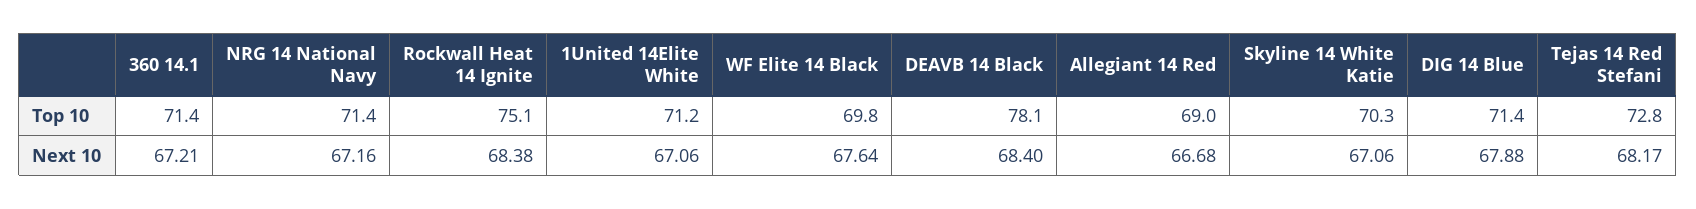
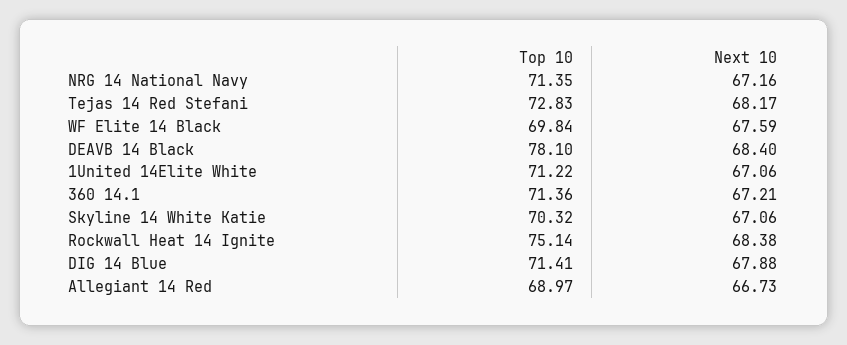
WF Elite 14 Black, Next 10: 67.64 -> 67.59
Allegiant 14 Red, Next 10: 66.68 -> 66.73

